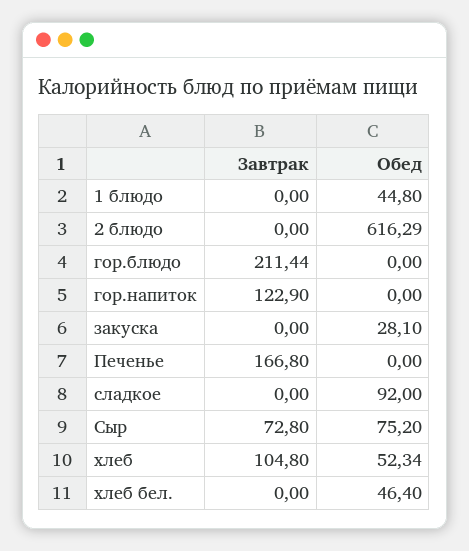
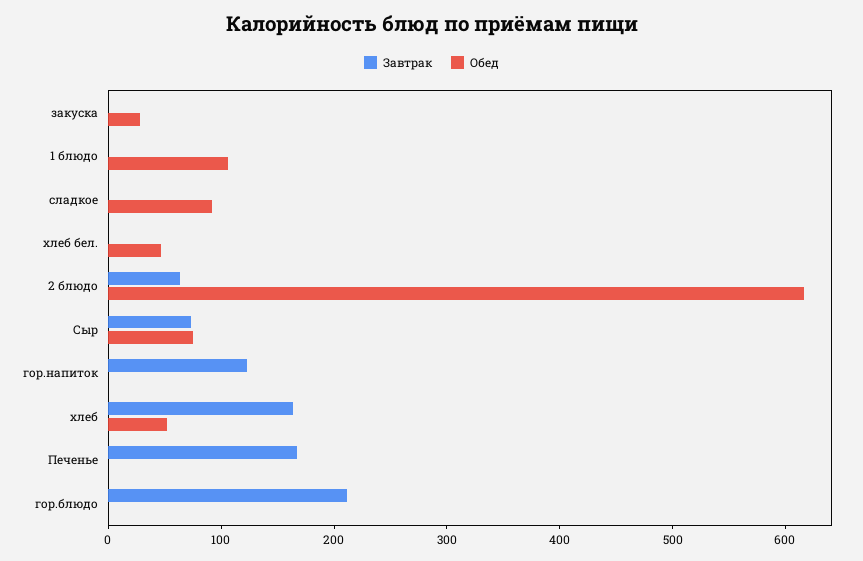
Обед, 1 блюдо: 44.8 -> 100
Завтрак, 2 блюдо: 0 -> 60
Завтрак, хлеб: 104.8 -> 160

